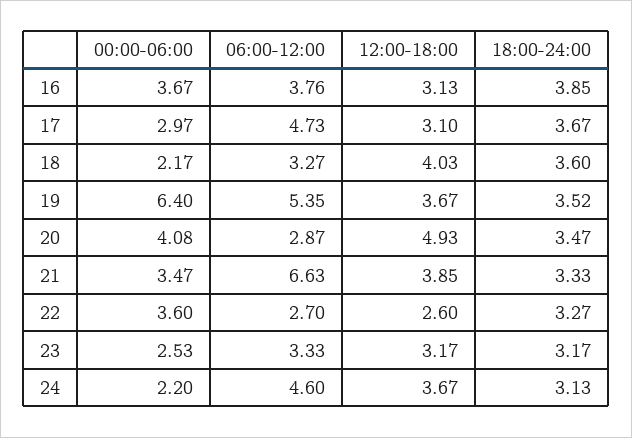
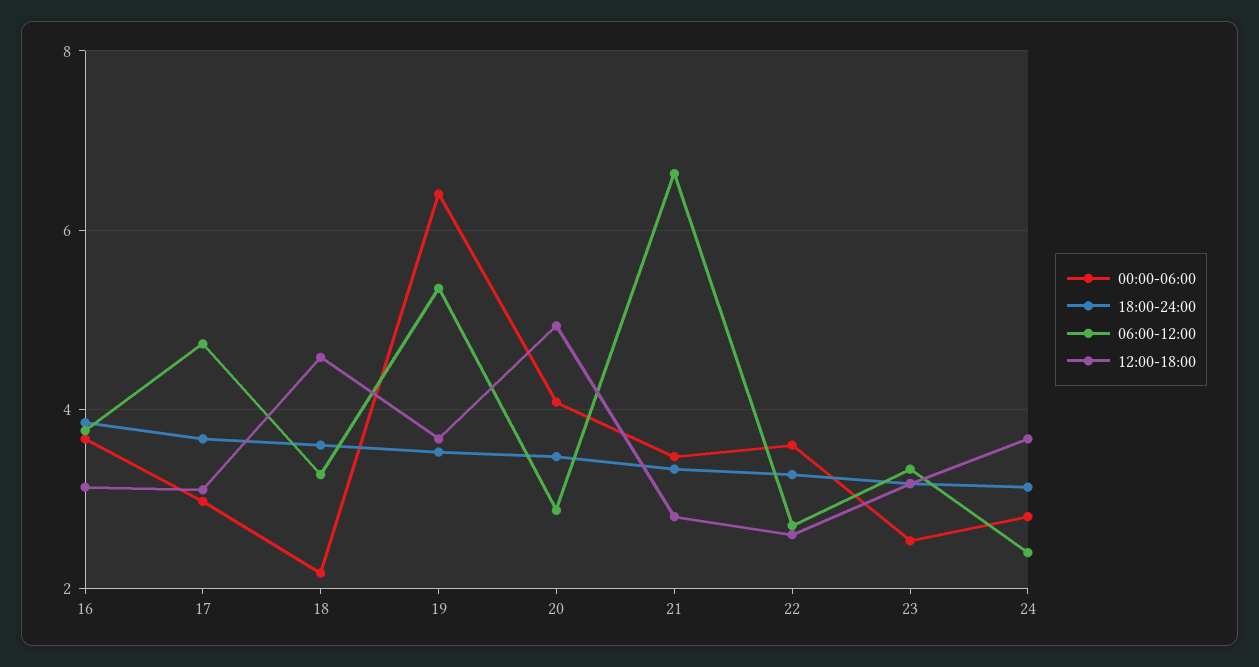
12:00-18:00, 18: 4.03 -> 4.6
12:00-18:00, 21: 3.85 -> 2.8
00:00-06:00, 24: 2.2 -> 2.8
06:00-12:00, 24: 4.6 -> 2.4

